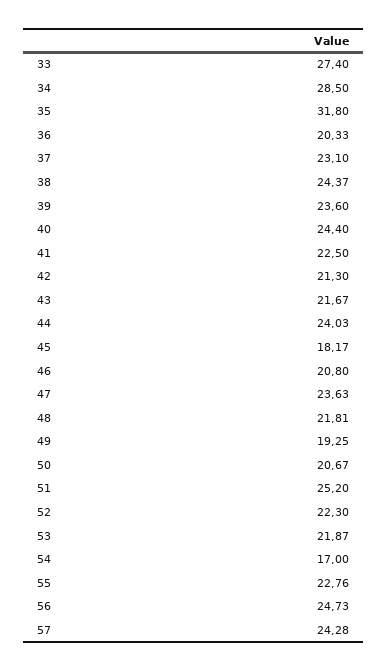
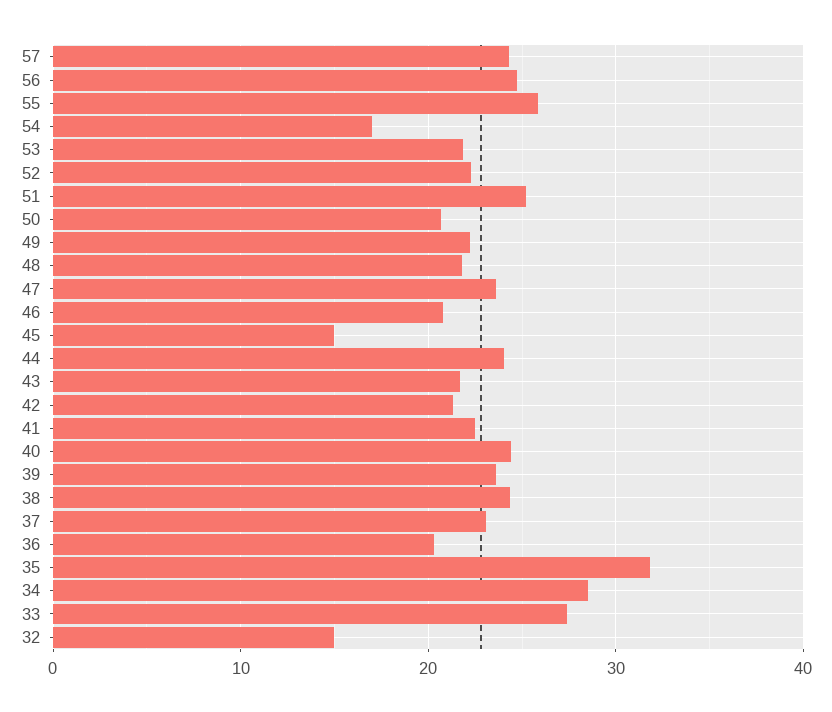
45: 18.17 -> 15
49: 19.25 -> 22
55: 22.76 -> 26
32: none -> 15

